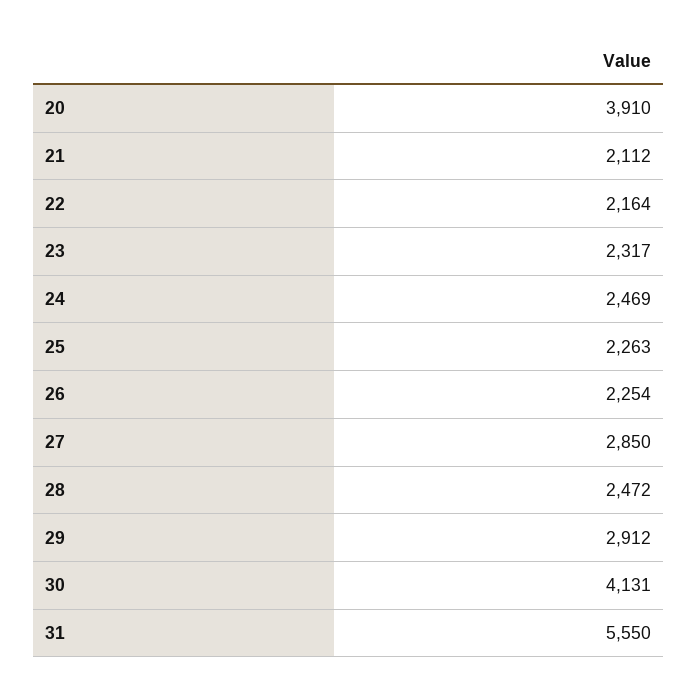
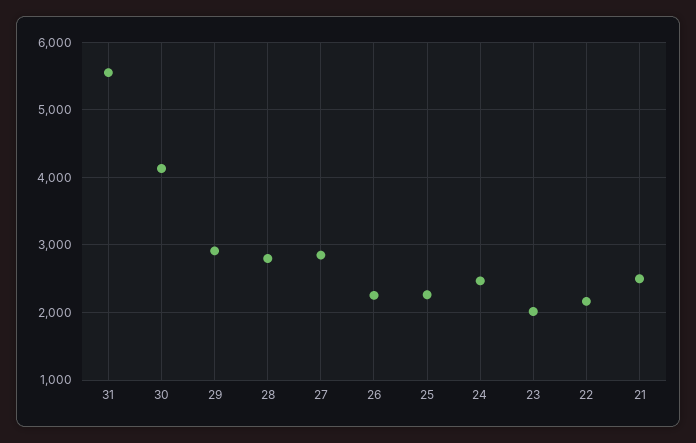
20: 3910 -> none
21: 2112 -> 2500
23: 2317 -> 2000
28: 2472 -> 2800

